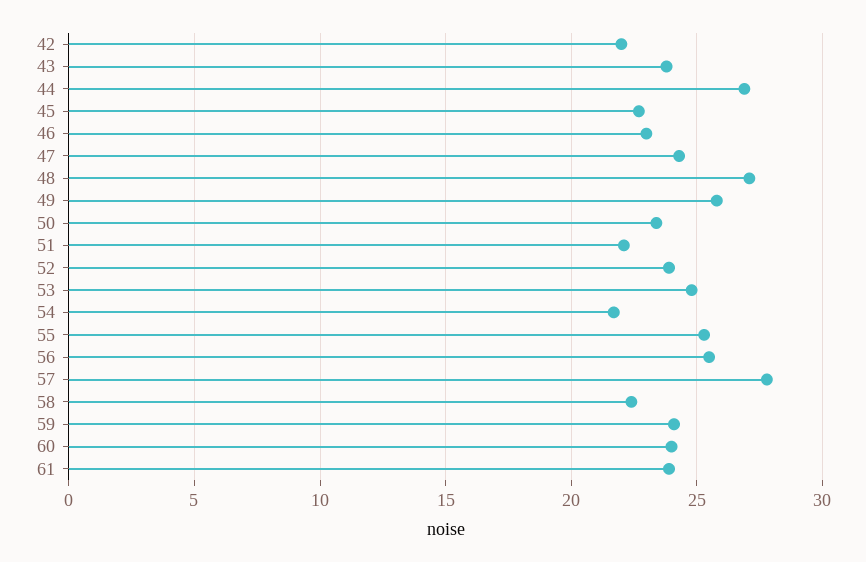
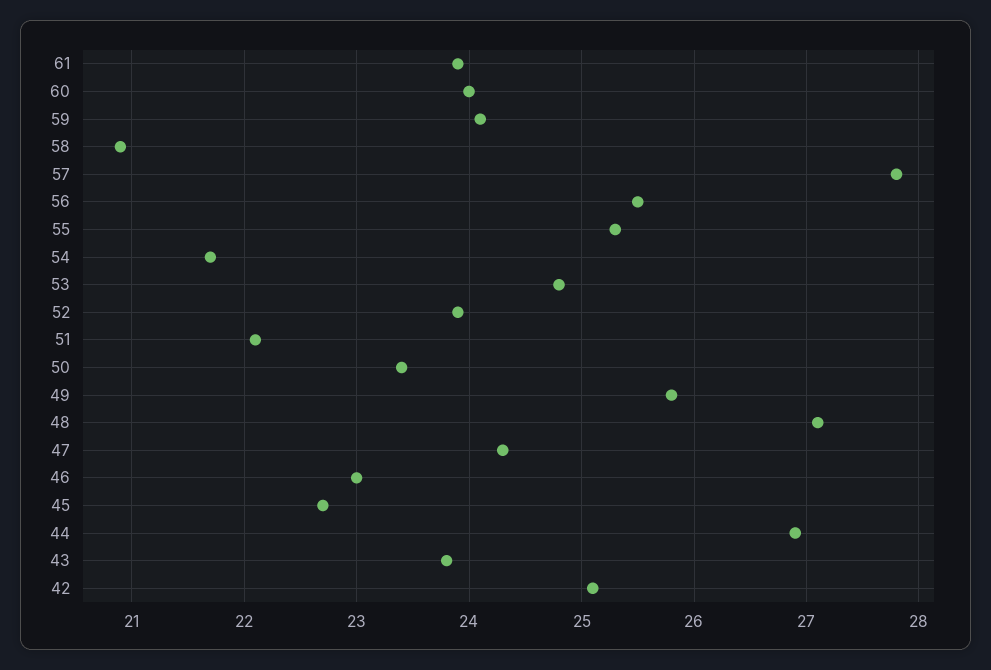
42: 22 -> 25.1
58: 22.5 -> 20.9

